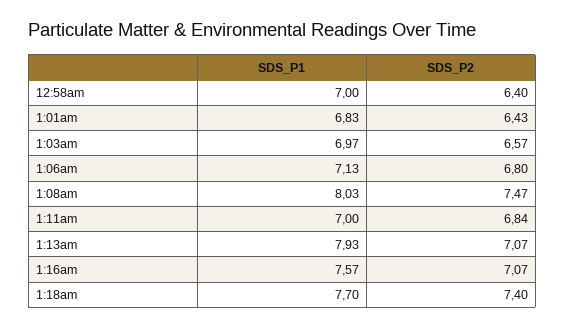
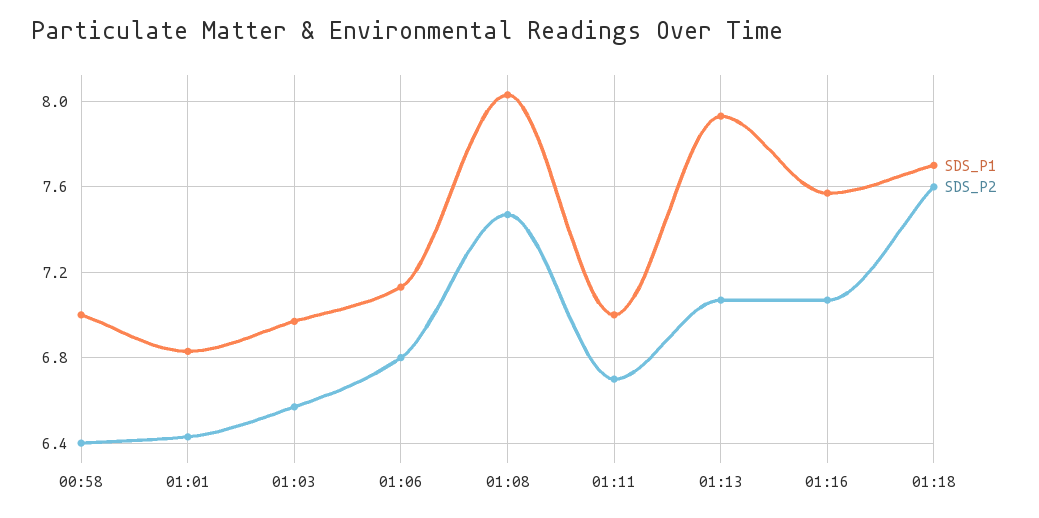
SDS_P2, 1:11am: 6.84 -> 6.7
SDS_P2, 1:18am: 7.4 -> 7.6

